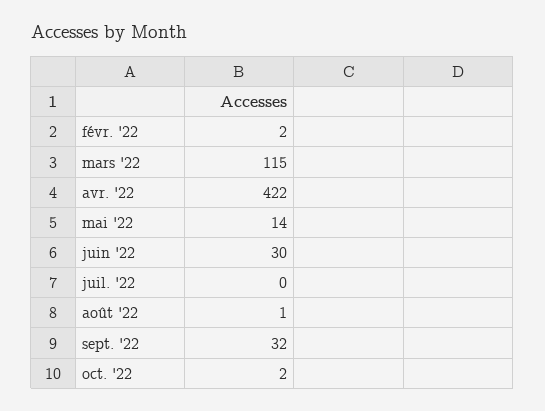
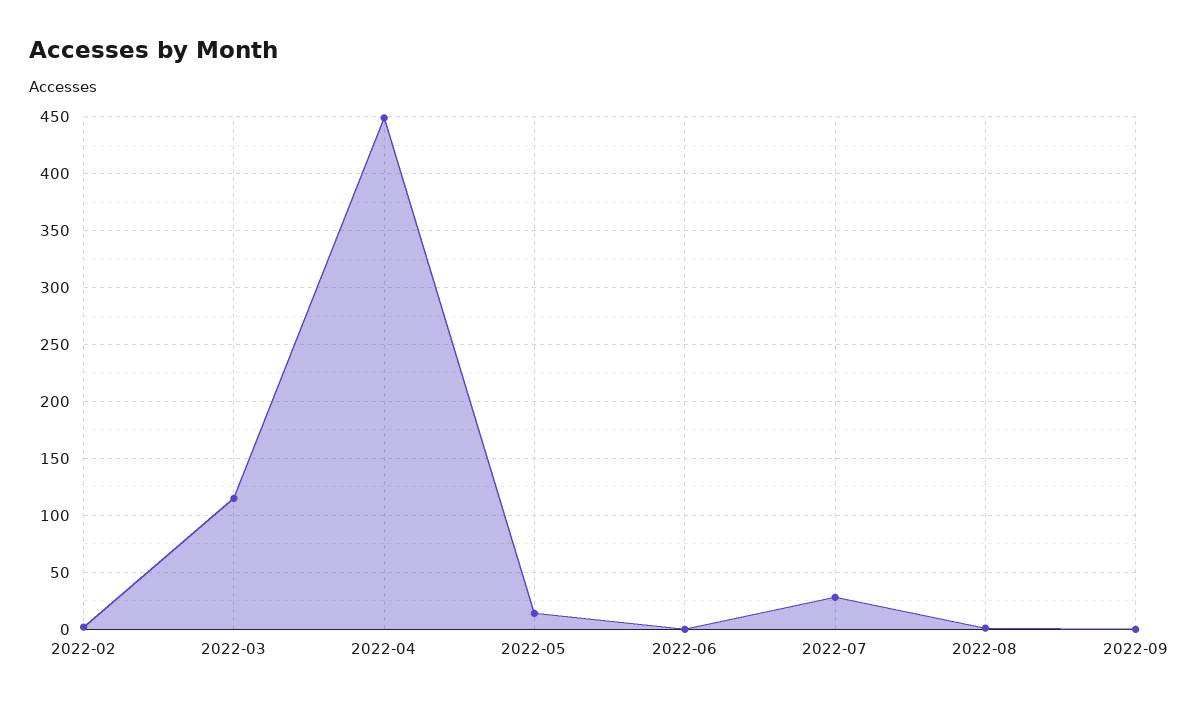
avr. '22: 422 -> 450
juin '22: 30 -> 0
juil. '22: 0 -> 30
sept. '22: 32 -> 0
oct. '22: 2 -> none

